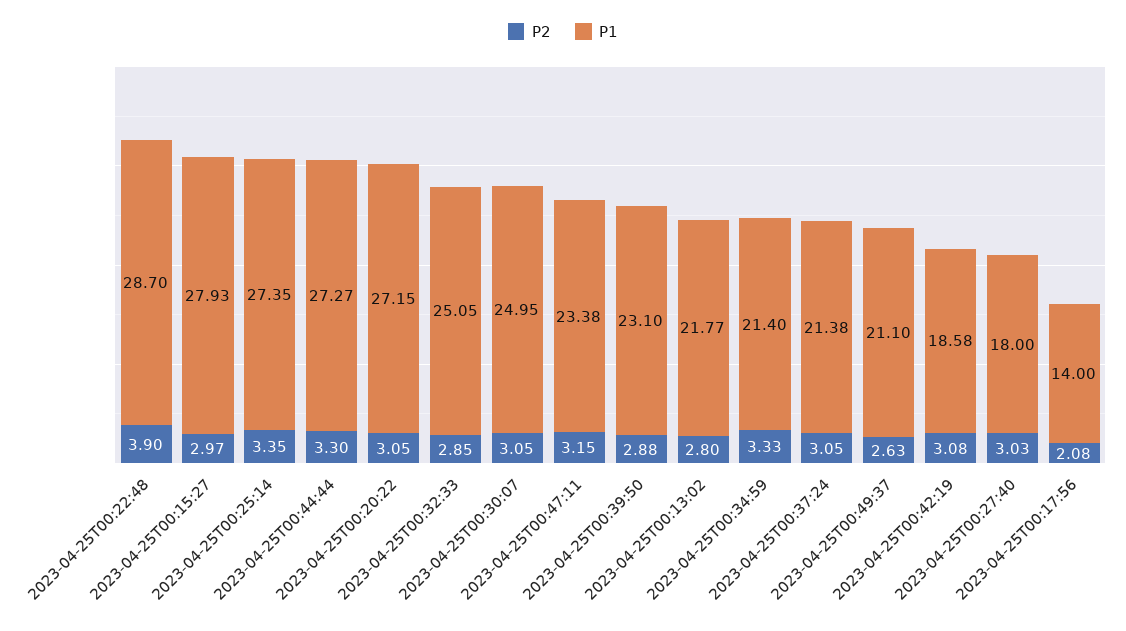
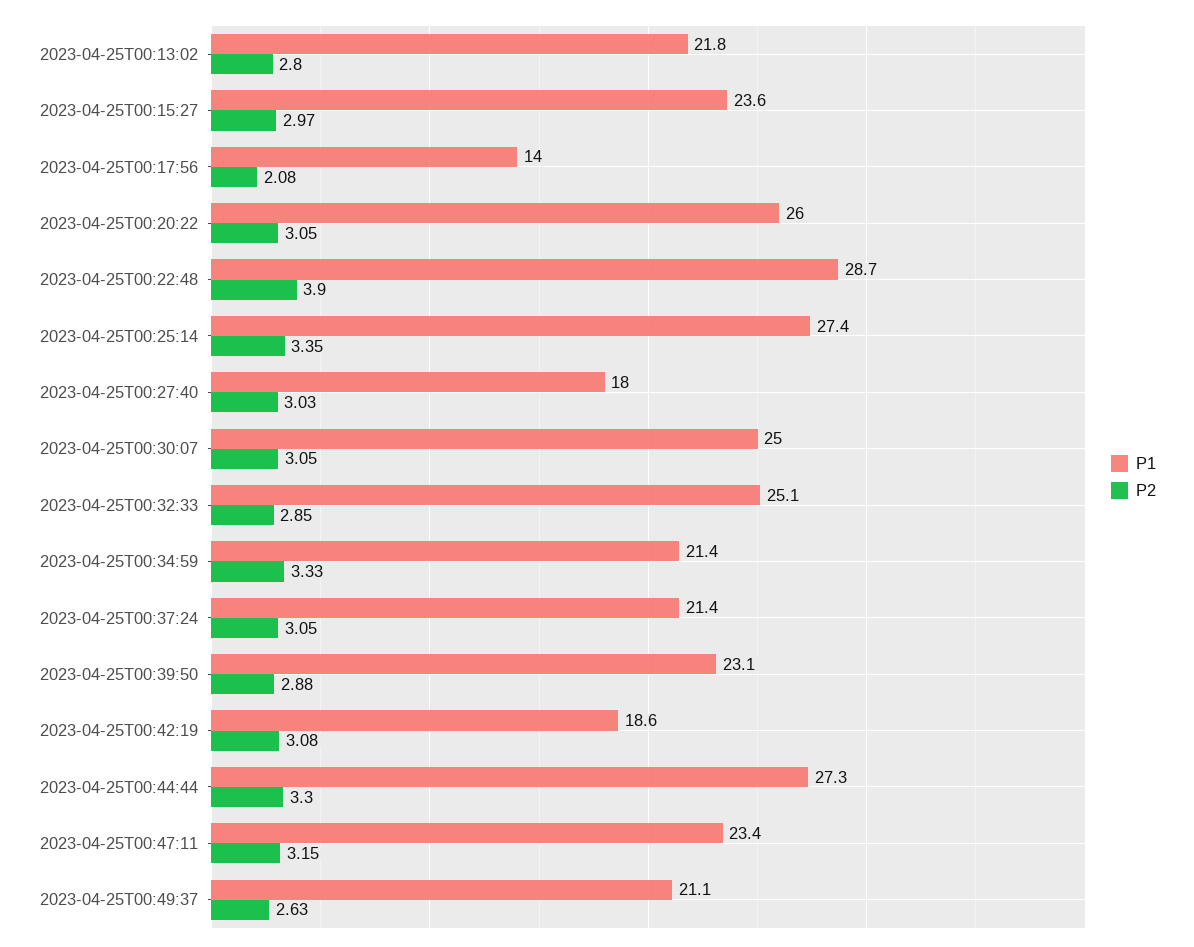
P1, 2023-04-25T00:15:27: 27.93 -> 23.6
P1, 2023-04-25T00:20:22: 27.15 -> 26

